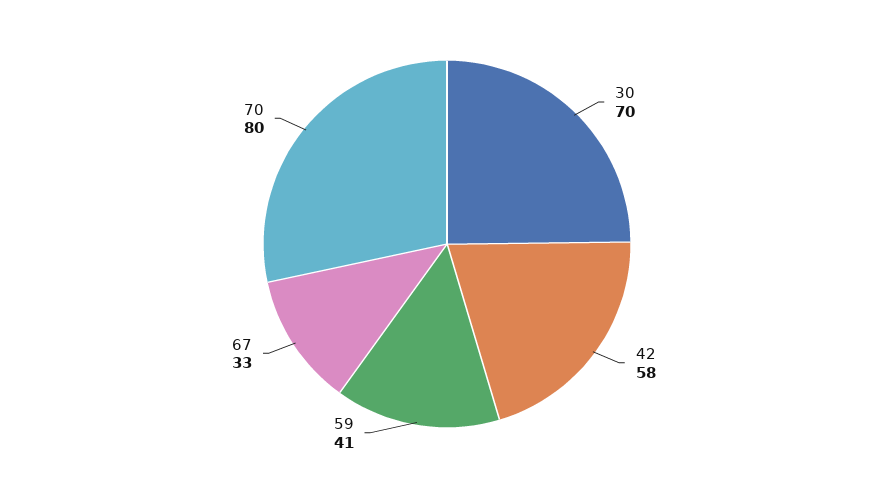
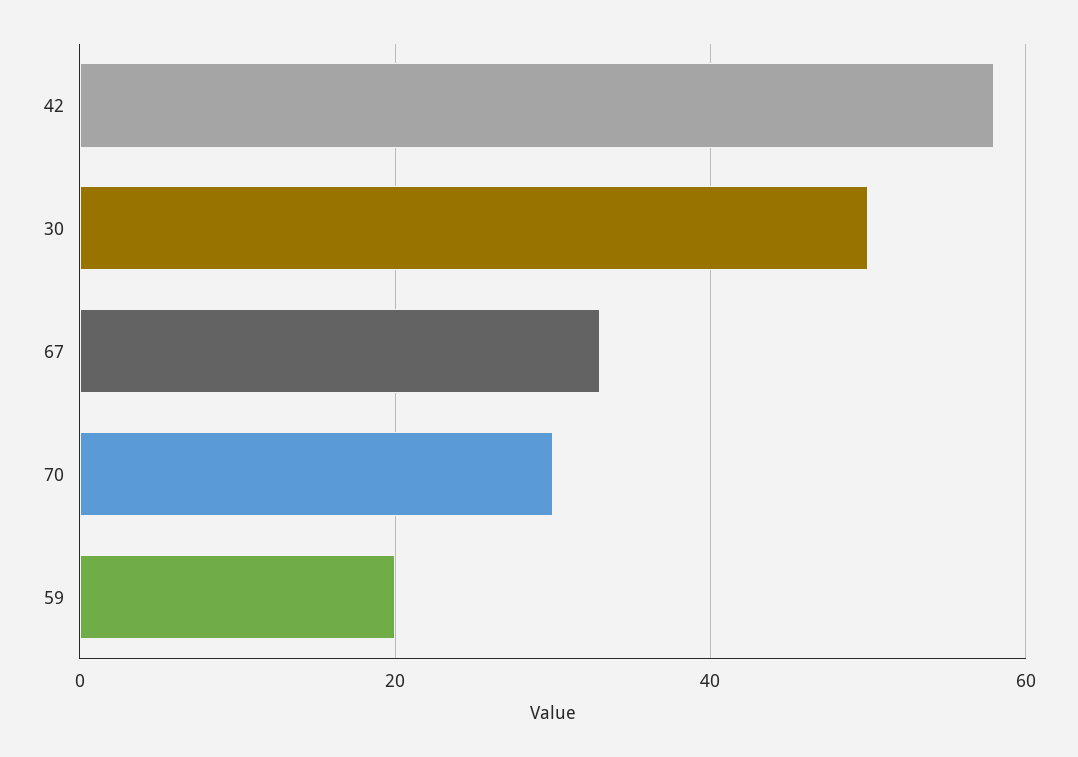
30: 70 -> 50
59: 41 -> 20
70: 80 -> 30

